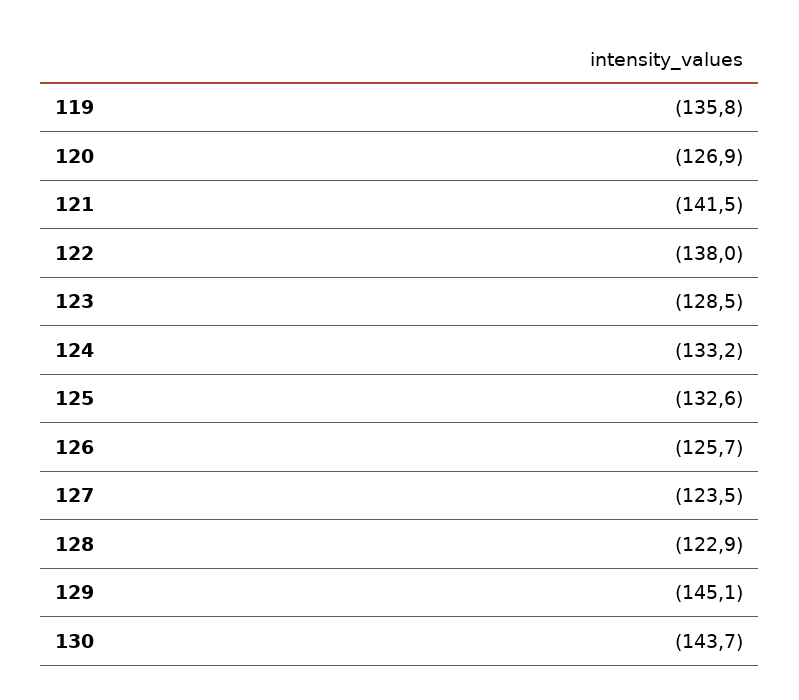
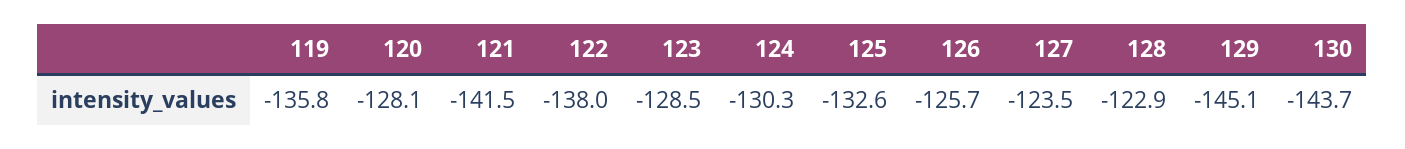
120: -126.9 -> -128.1
124: -133.2 -> -130.3

